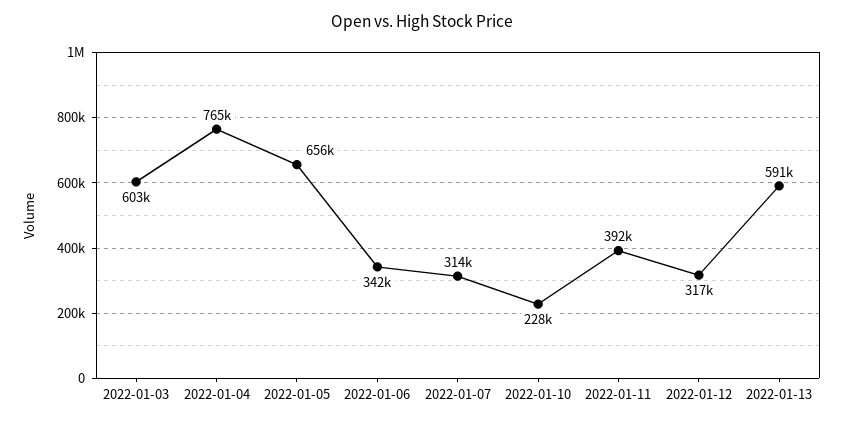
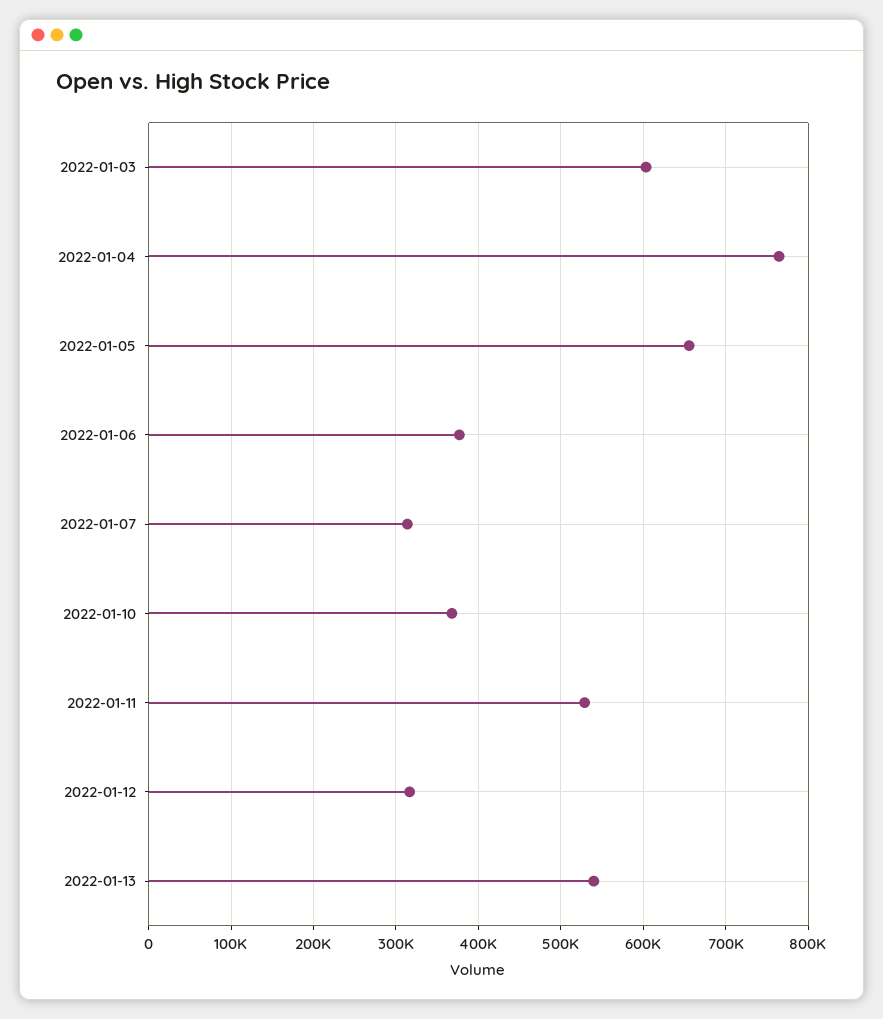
2022-01-06: 342000 -> 380000
2022-01-10: 228000 -> 370000
2022-01-11: 392000 -> 530000
2022-01-13: 591000 -> 540000

